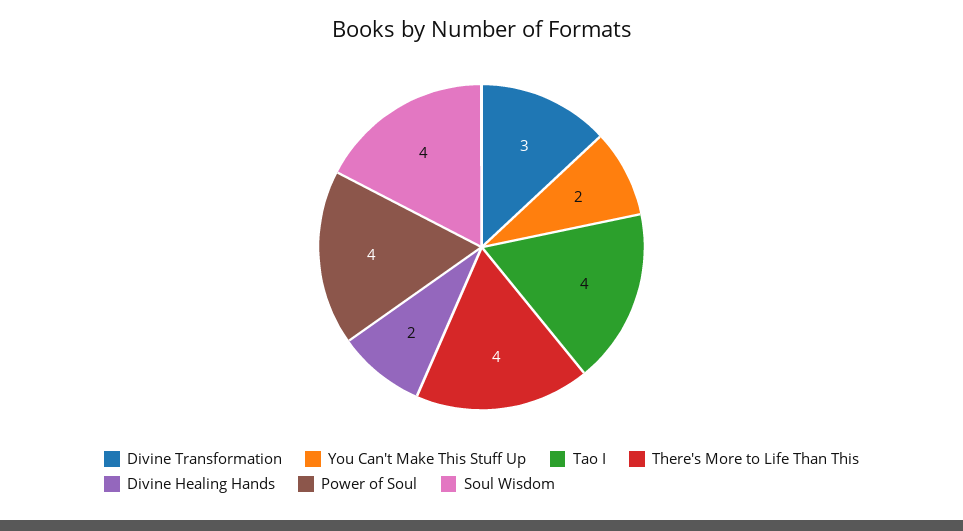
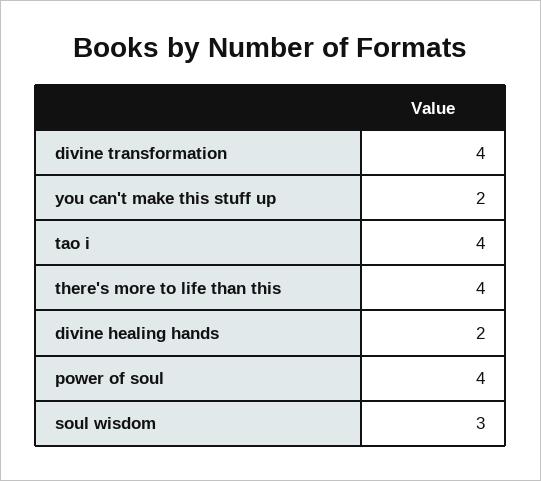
Divine Transformation: 3 -> 4
Soul Wisdom: 4 -> 3

